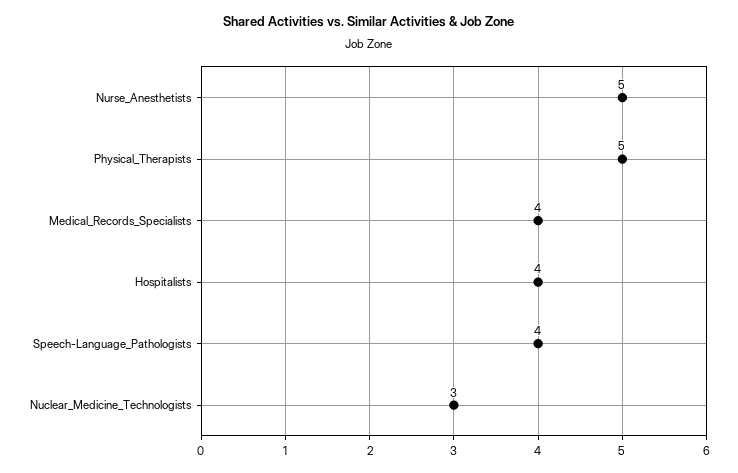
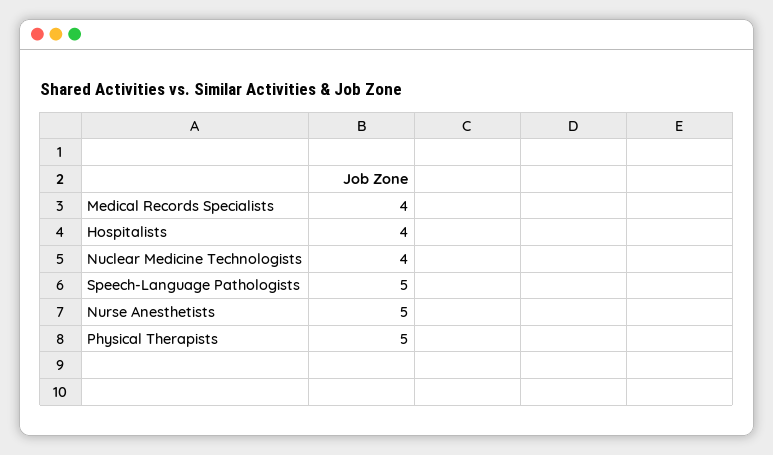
Speech-Language_Pathologists: 4 -> 5
Nuclear_Medicine_Technologists: 3 -> 4

